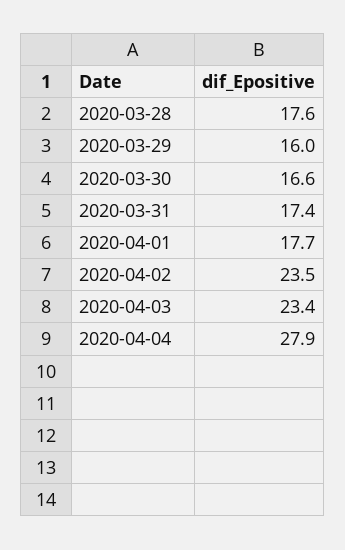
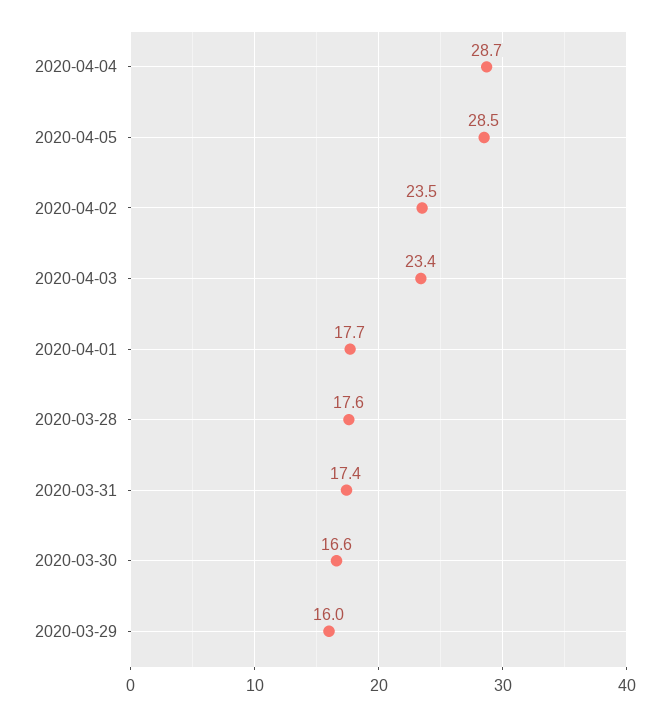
2020-04-04: 27.9 -> 28.7
2020-04-05: none -> 28.5

